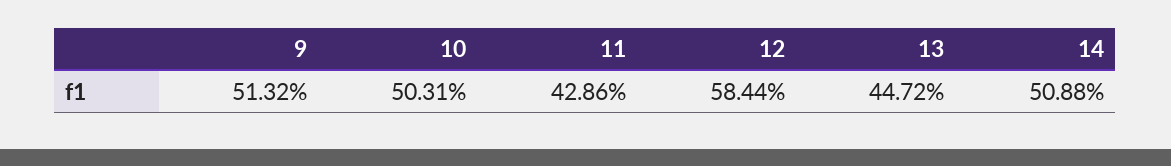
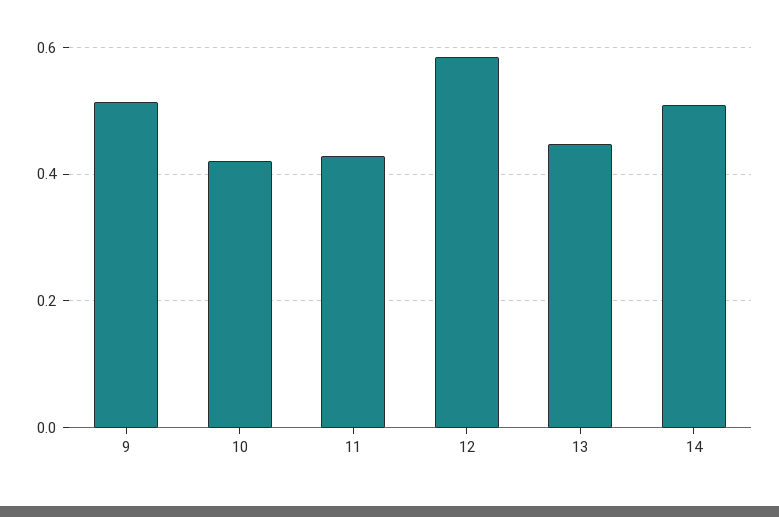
10: 0.5031 -> 0.42

